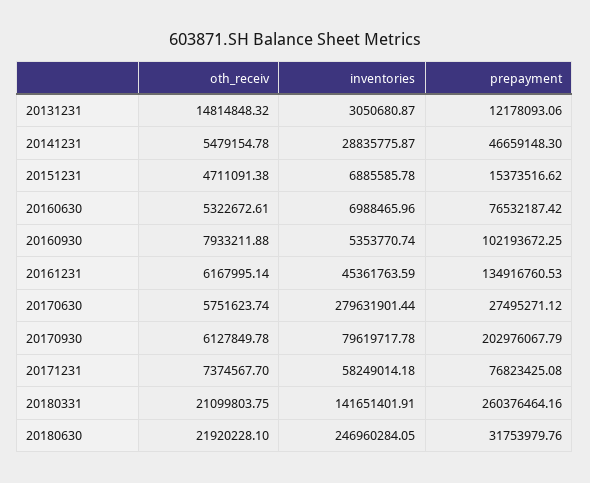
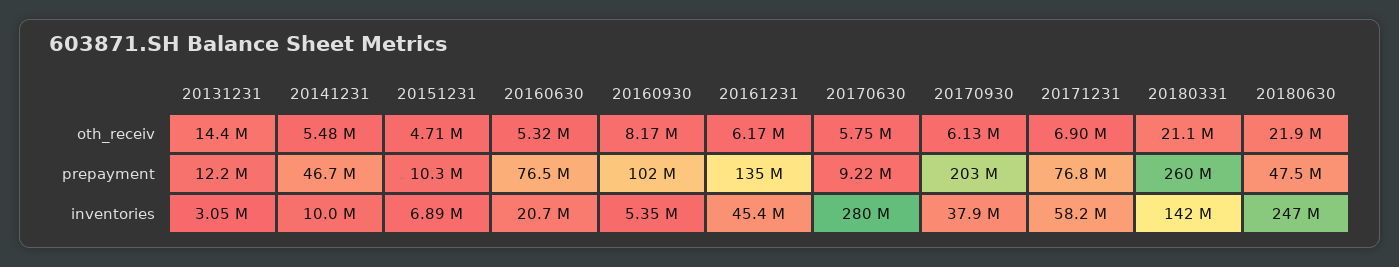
oth_receiv, 20131231: 14814848.32 -> 14400000
inventories, 20141231: 28835775.87 -> 10000000
prepayment, 20151231: 15373516.62 -> 10300000
inventories, 20160630: 6988465.96 -> 20700000
oth_receiv, 20160930: 7933211.88 -> 8170000
prepayment, 20170630: 27495271.12 -> 9220000
inventories, 20170930: 79619717.78 -> 37900000
oth_receiv, 20171231: 7374567.7 -> 6900000
prepayment, 20180630: 31753979.76 -> 47500000

